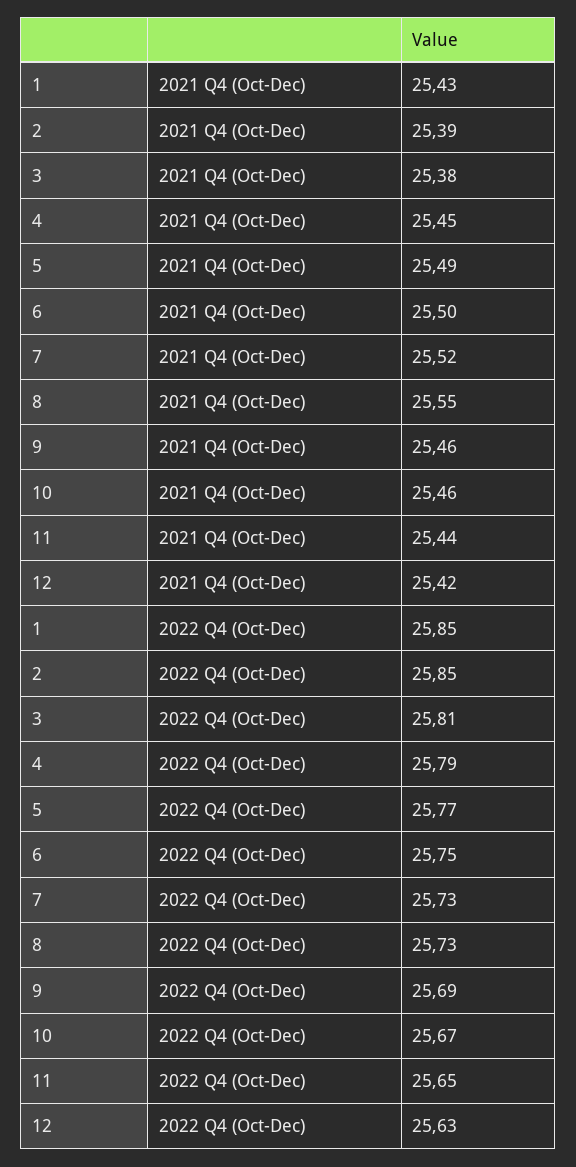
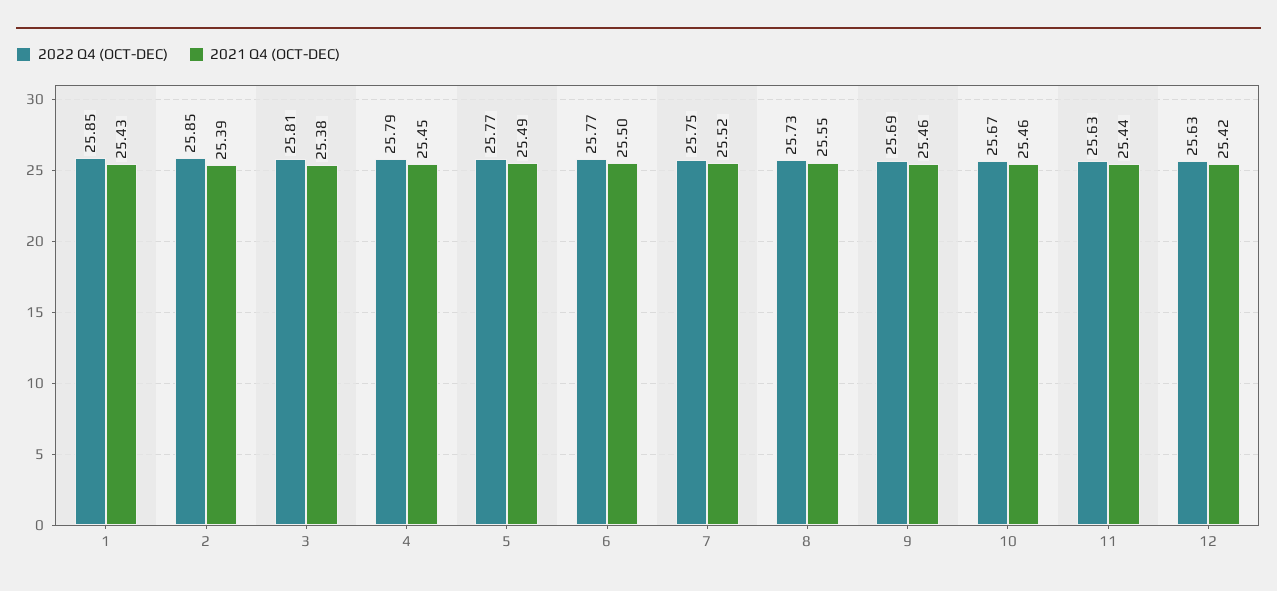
2022 Q4 (Oct-Dec), 6: 25.75 -> 25.77
2022 Q4 (Oct-Dec), 7: 25.73 -> 25.75
2022 Q4 (Oct-Dec), 11: 25.65 -> 25.63

